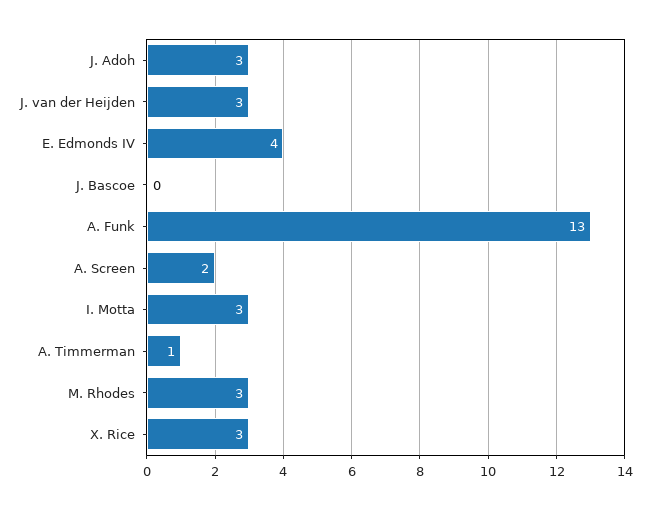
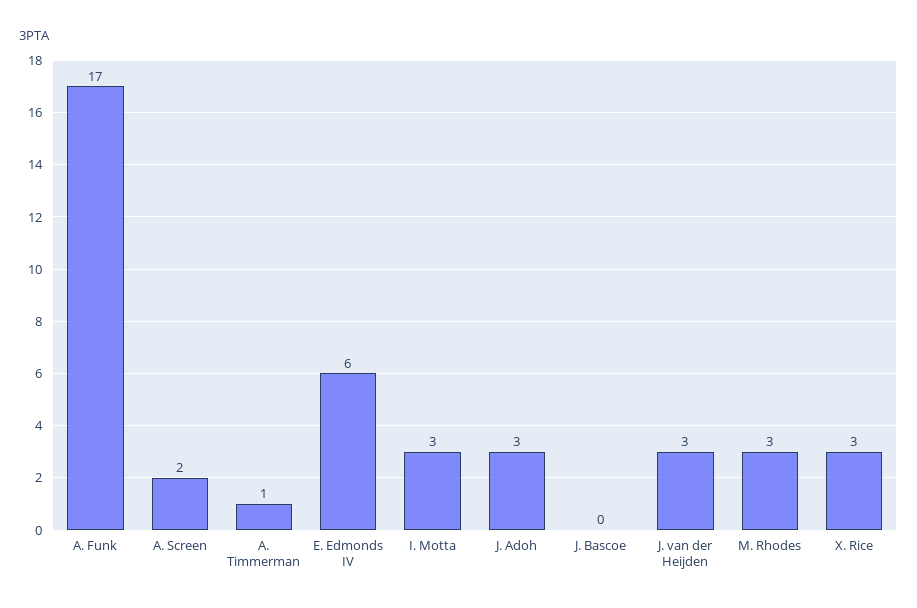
E. Edmonds IV: 4 -> 6
A. Funk: 13 -> 17

